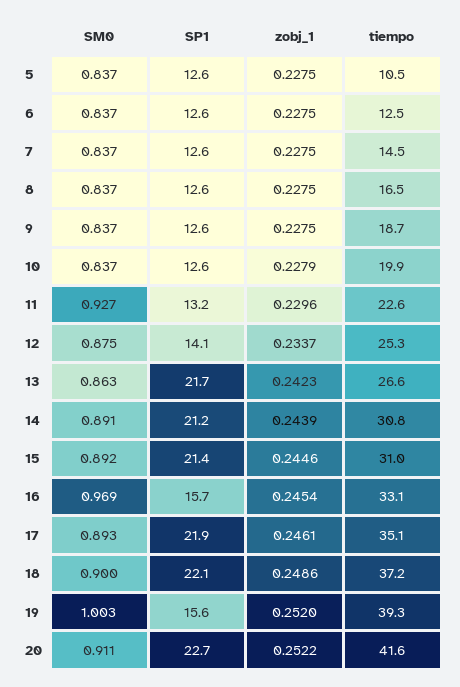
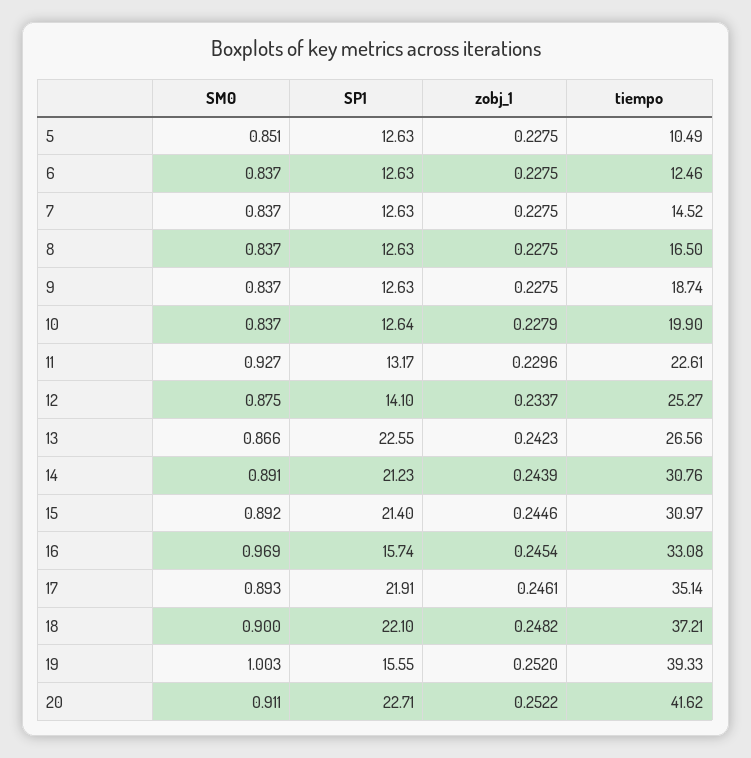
SM0, 5: 0.837 -> 0.851
SM0, 13: 0.863 -> 0.866
SP1, 13: 21.7 -> 22.55
zobj_1, 18: 0.2486 -> 0.2482

